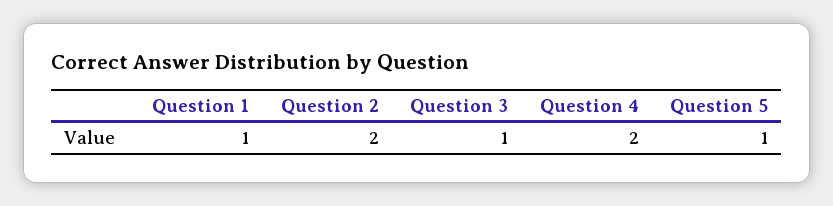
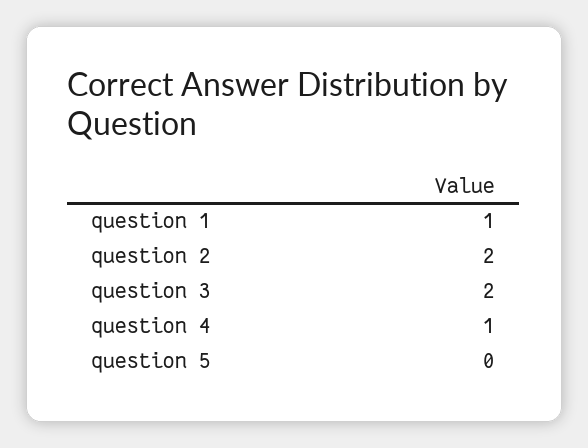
Question 3: 1 -> 2
Question 4: 2 -> 1
Question 5: 1 -> 0

